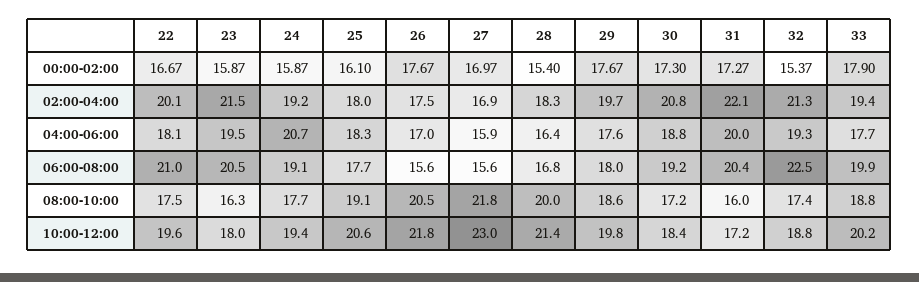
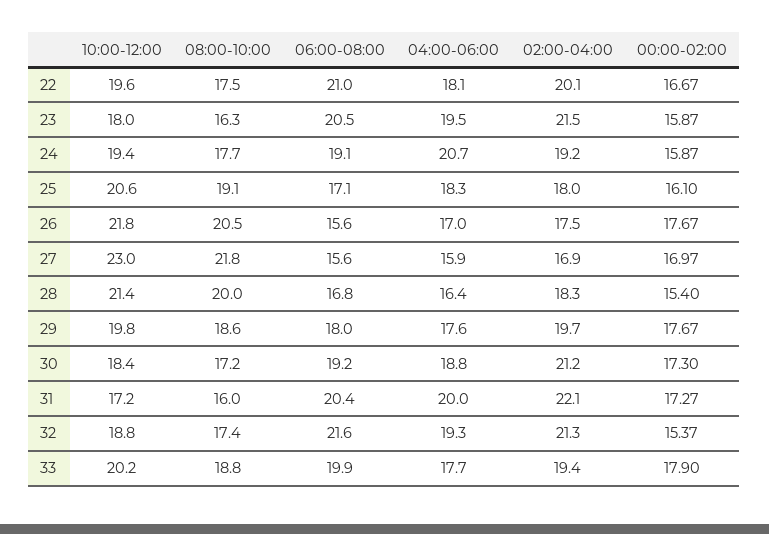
30, 02:00-04:00: 20.8 -> 21.2
25, 06:00-08:00: 17.7 -> 17.1
32, 06:00-08:00: 22.5 -> 21.6

